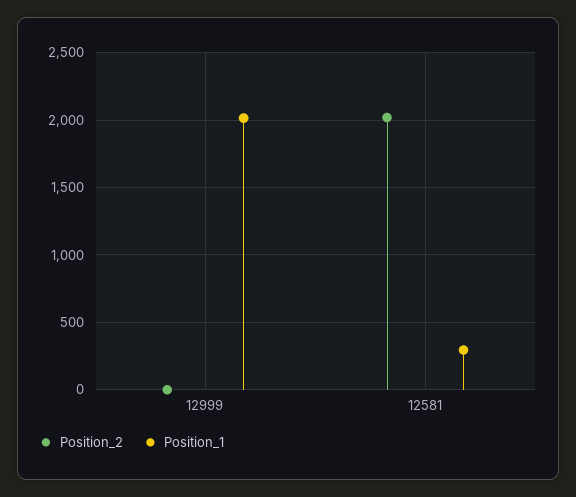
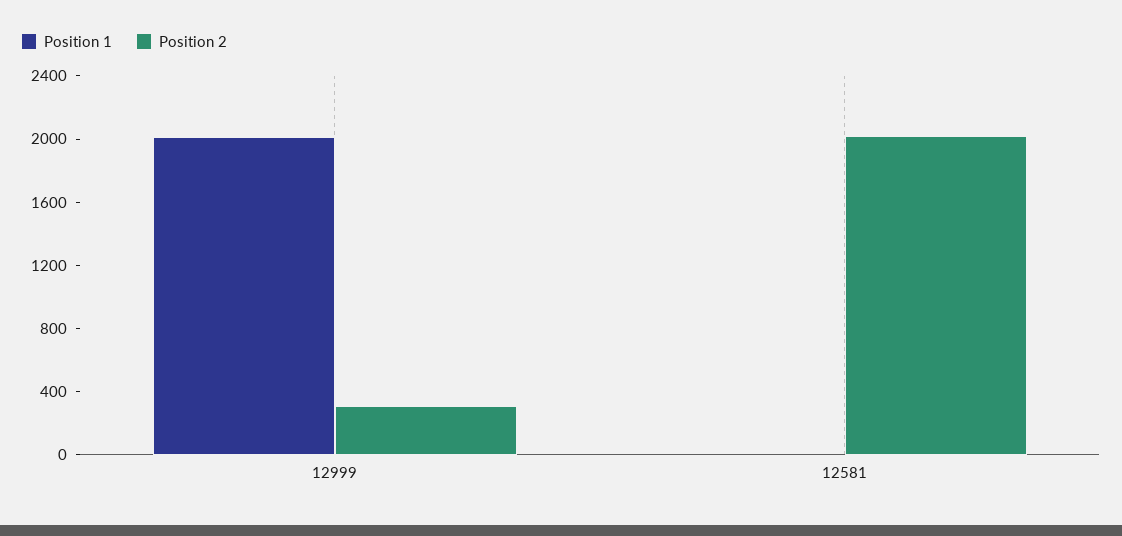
Position_2, 12999: 0 -> 300
Position_1, 12581: 300 -> 0

